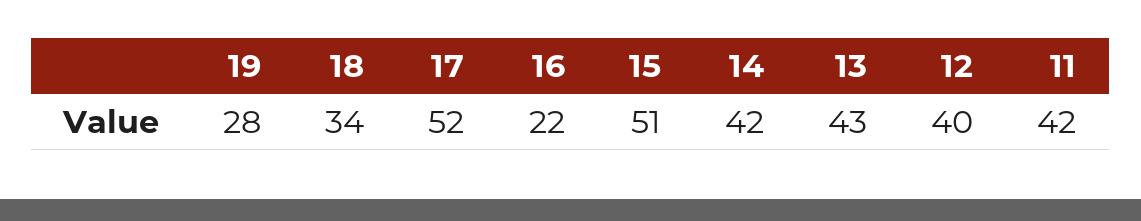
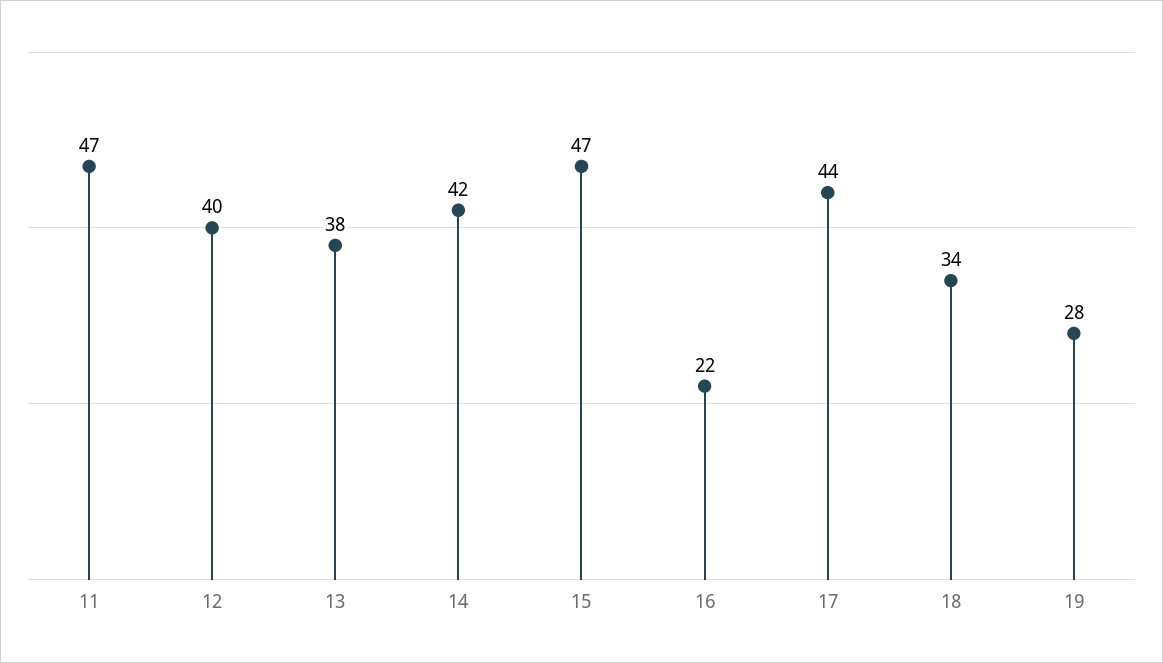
17: 52 -> 44
15: 51 -> 47
13: 43 -> 38
11: 42 -> 47

